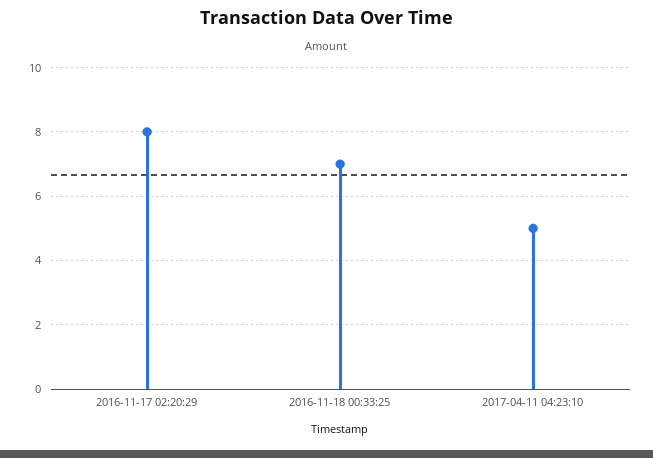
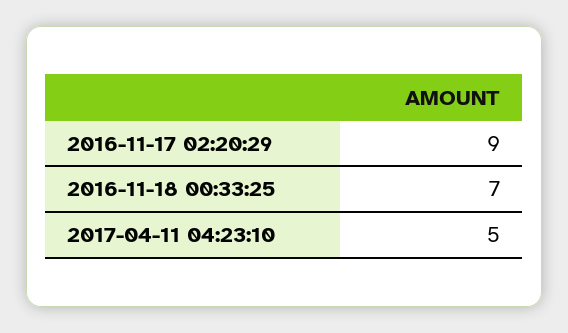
2016-11-17 02:20:29: 8 -> 9

